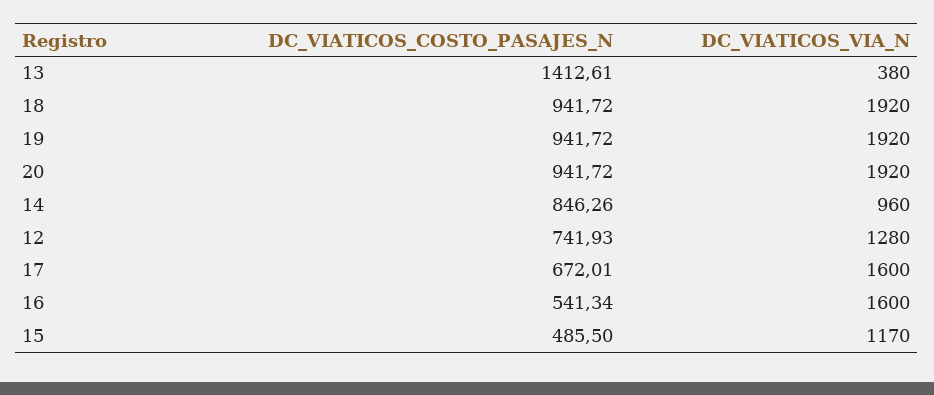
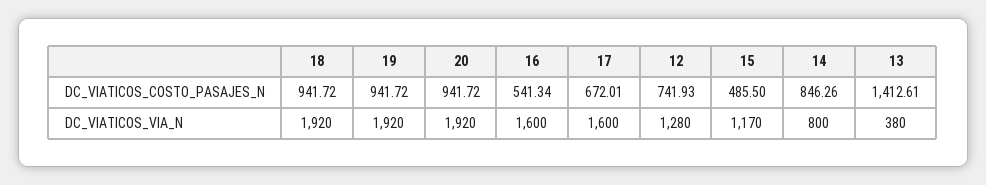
DC_VIATICOS_VIA_N, 14: 960 -> 800

